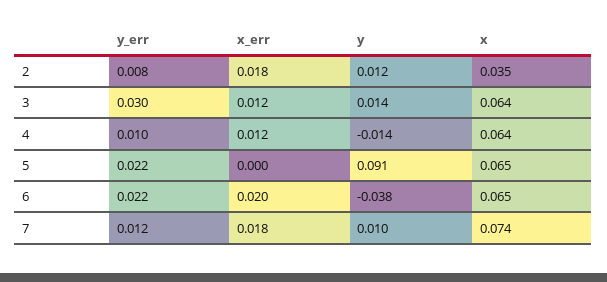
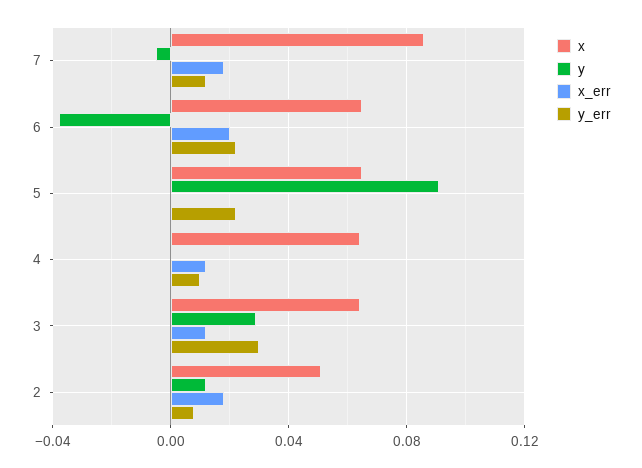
x, 2: 0.035 -> 0.05
y, 3: 0.014 -> 0.03
y, 4: -0.014 -> 0
y, 7: 0.01 -> -0.005
x, 7: 0.074 -> 0.085

